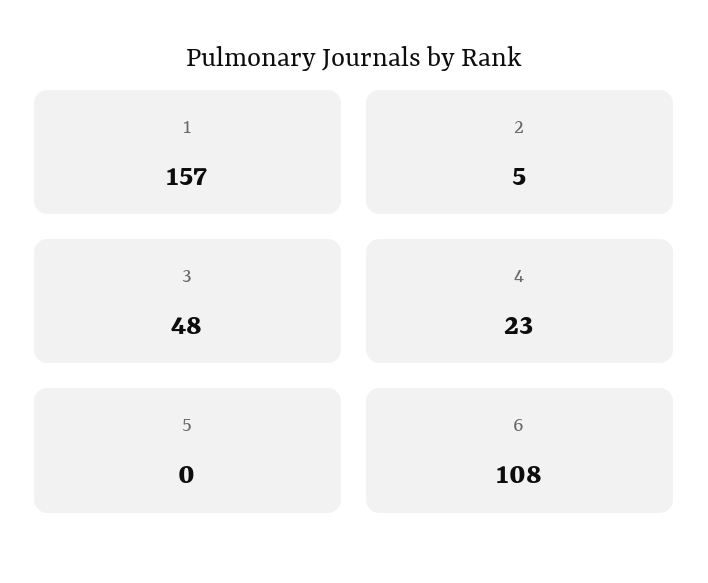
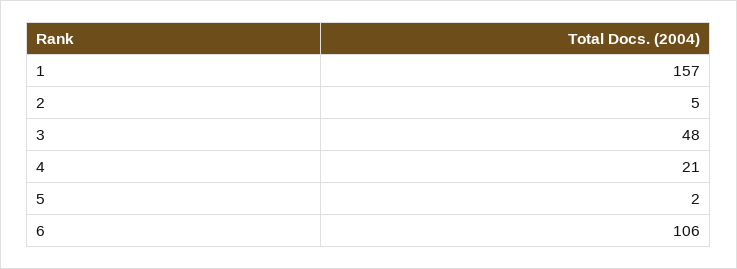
4: 23 -> 21
5: 0 -> 2
6: 108 -> 106

